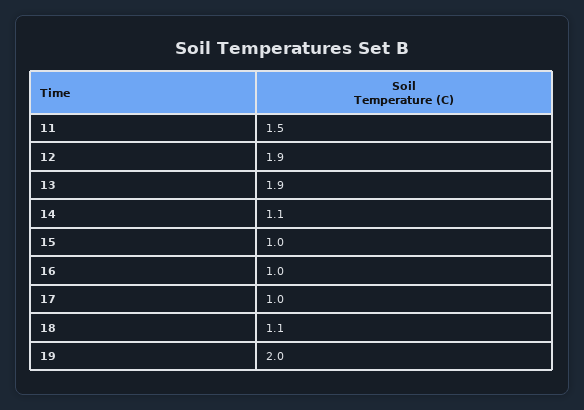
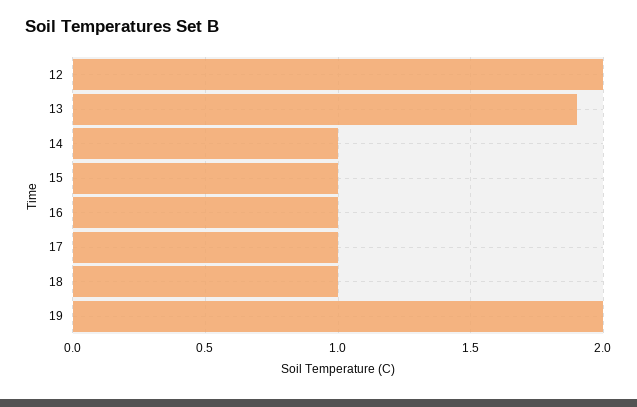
11: 1.5 -> none
12: 1.9 -> 2
14: 1.1 -> 1
18: 1.1 -> 1

